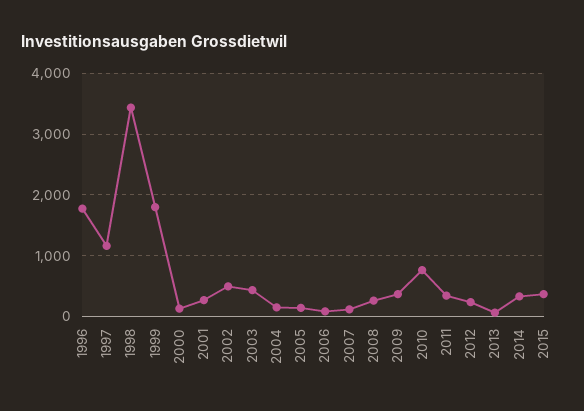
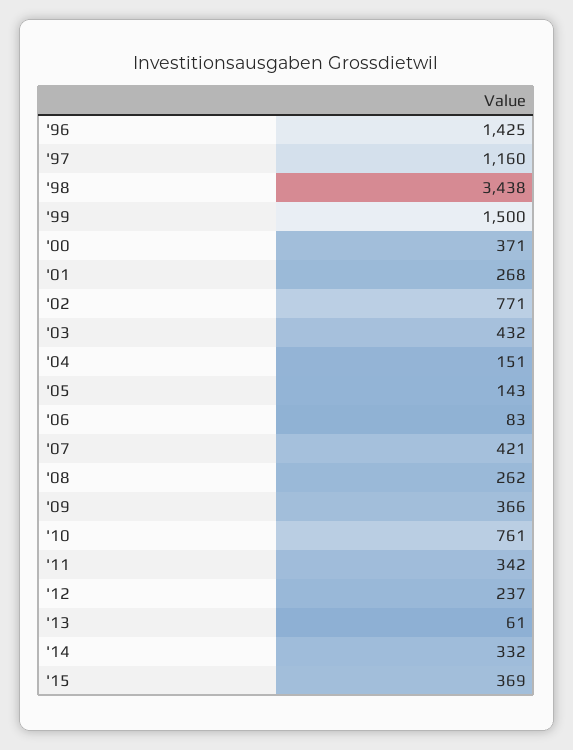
1996: 1800 -> 1425
1999: 1800 -> 1500
2000: 100 -> 371
2002: 500 -> 771
2007: 100 -> 421

